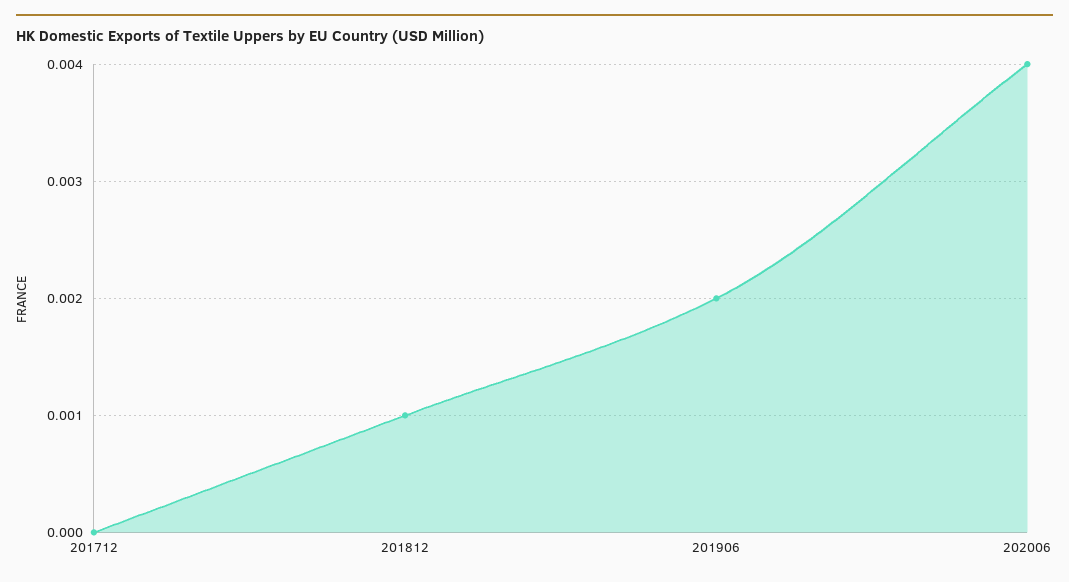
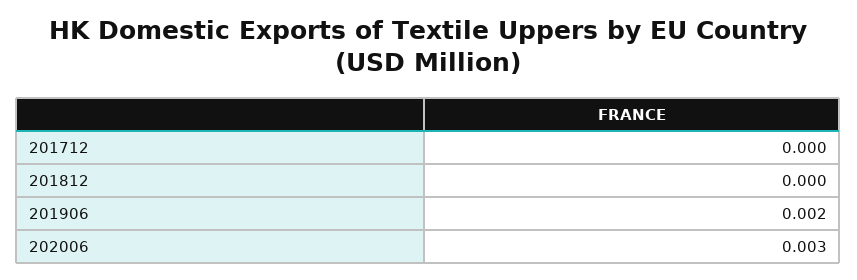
201812: 0.001 -> 0
202006: 0.004 -> 0.003

